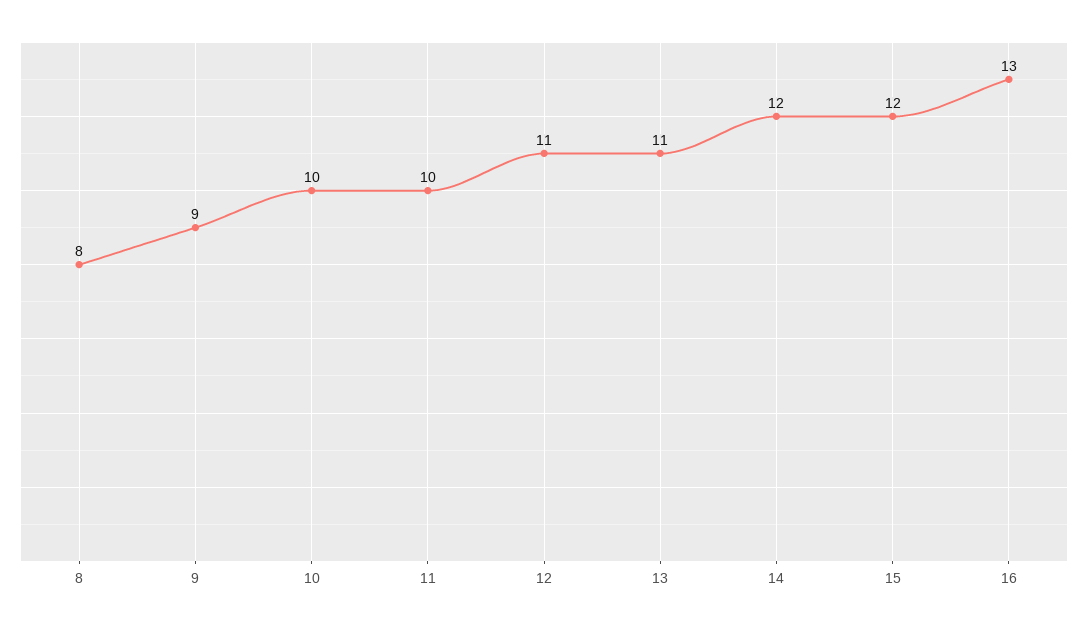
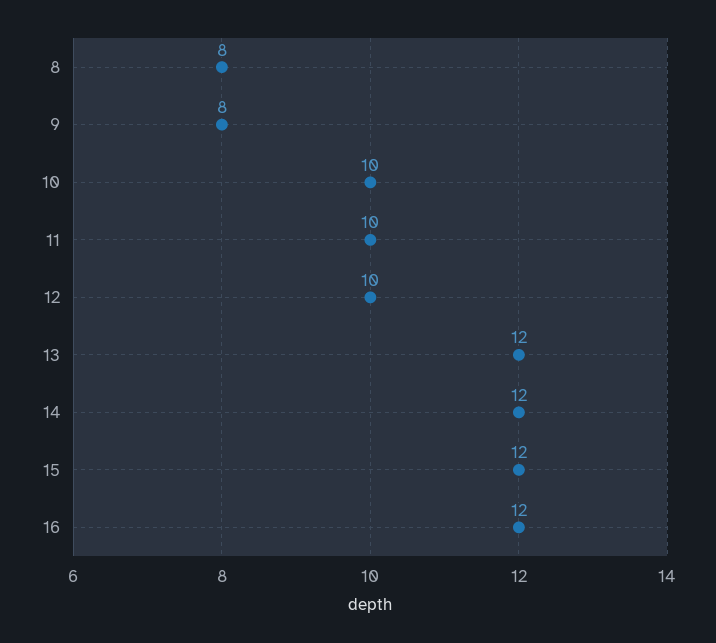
9: 9 -> 8
12: 11 -> 10
13: 11 -> 12
16: 13 -> 12

